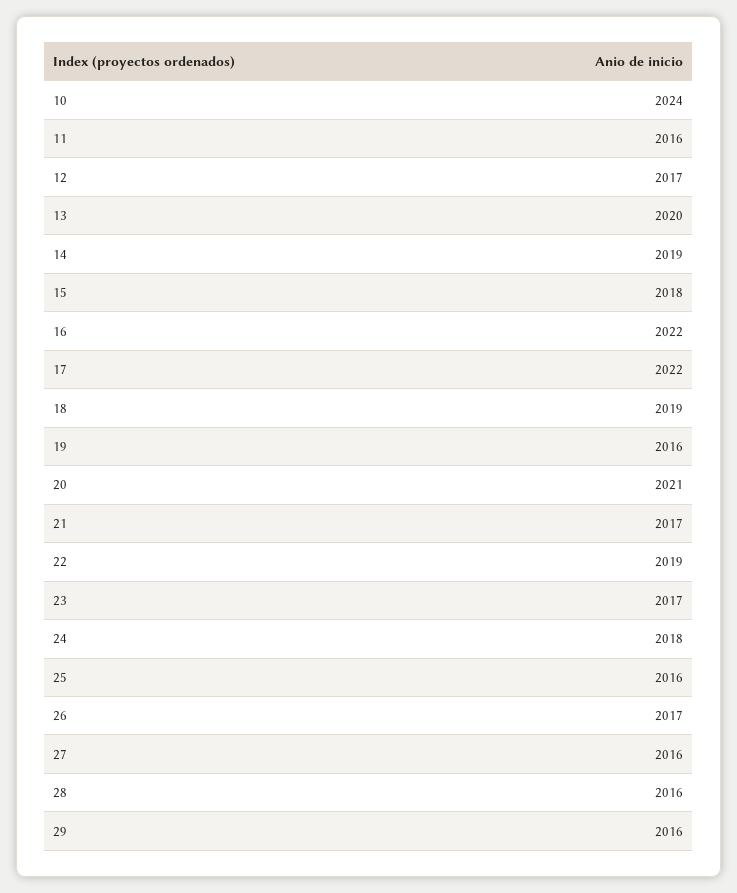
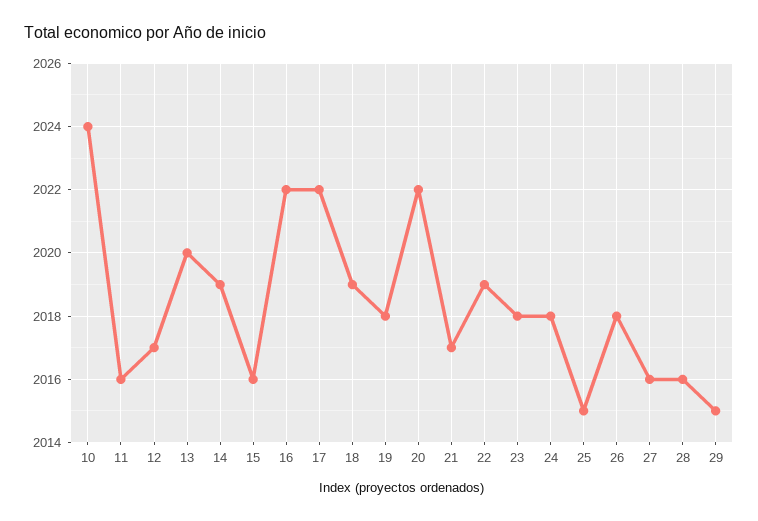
15: 2018 -> 2016
19: 2016 -> 2018
20: 2021 -> 2022
23: 2017 -> 2018
25: 2016 -> 2015
26: 2017 -> 2018
29: 2016 -> 2015

